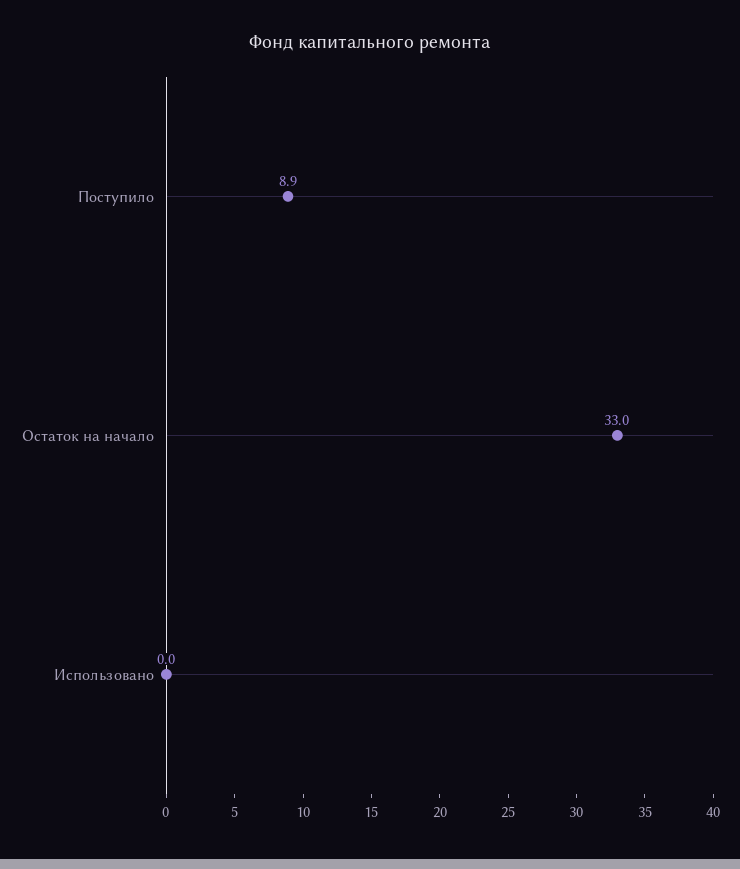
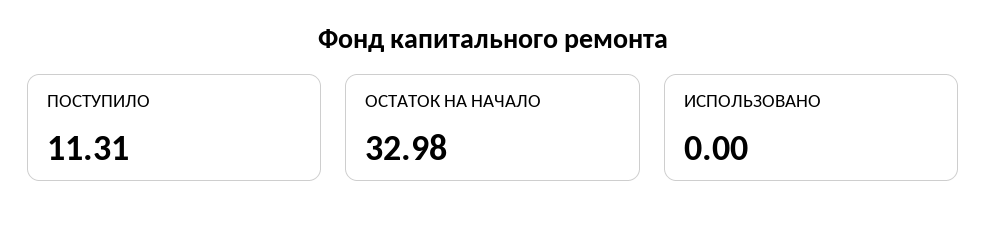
Поступило: 8.9 -> 11.31

